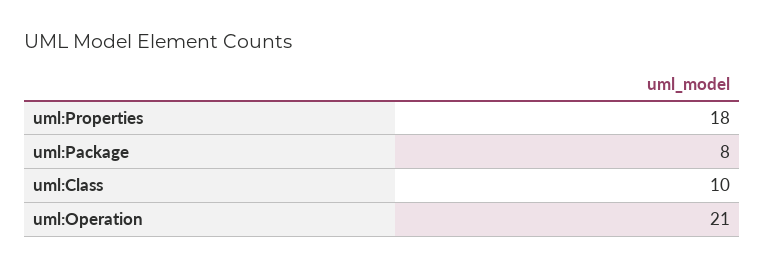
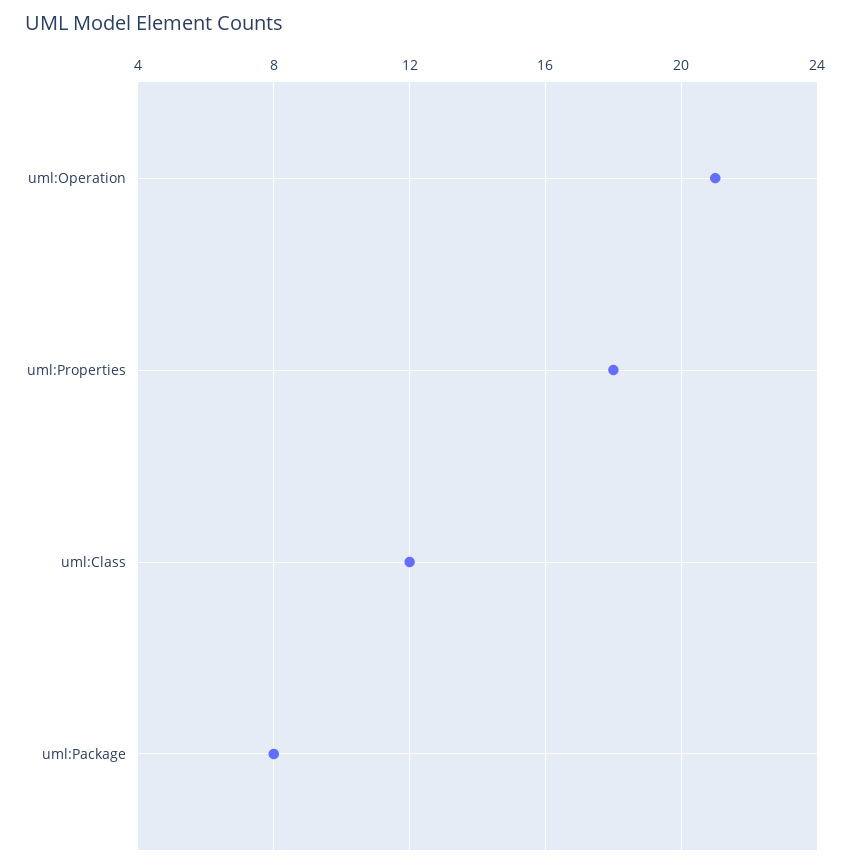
uml:Class: 10 -> 12

